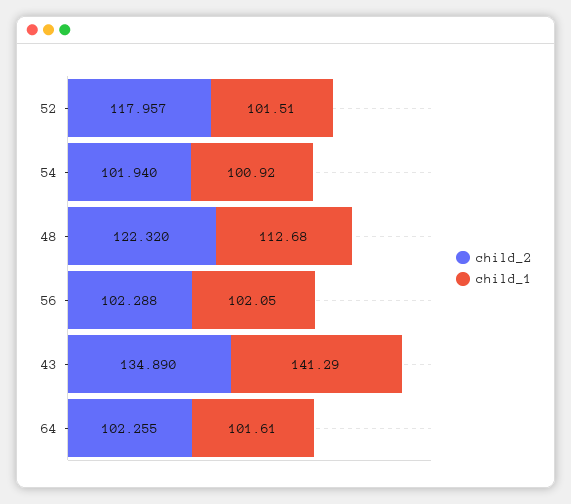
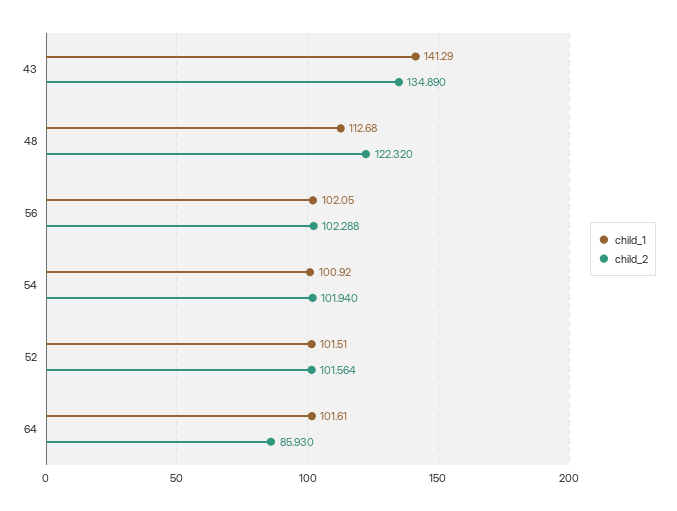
child_2, 52: 117.957 -> 101.564
child_2, 64: 102.255 -> 85.93

